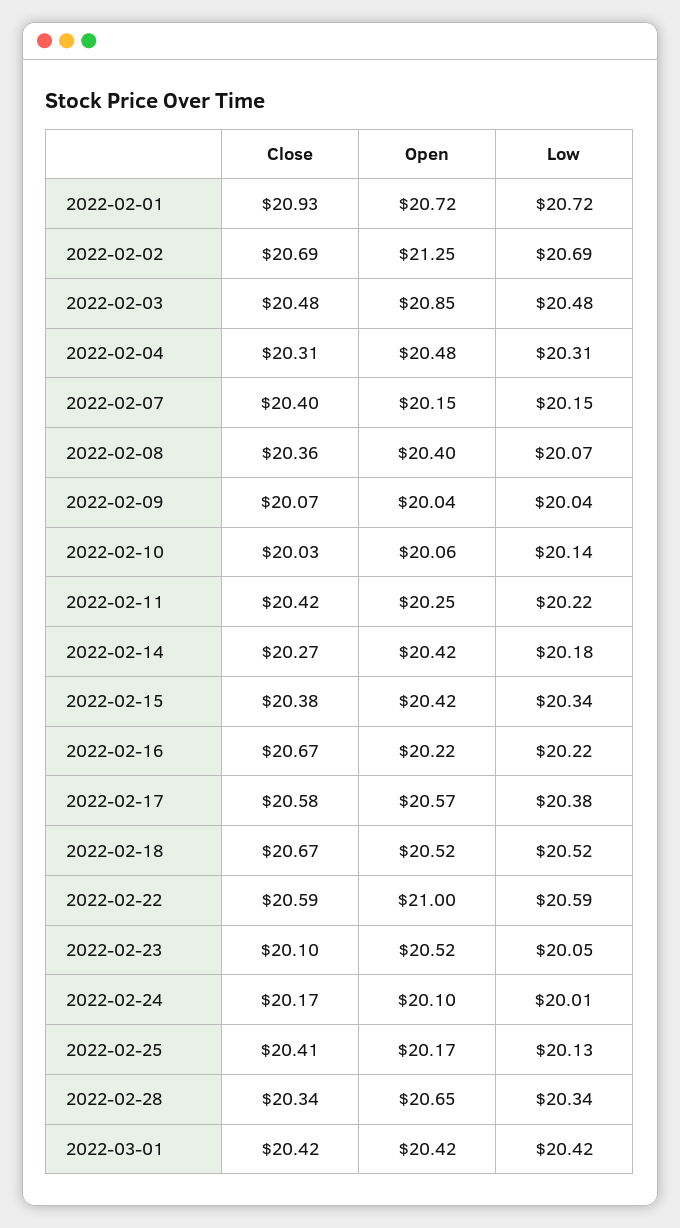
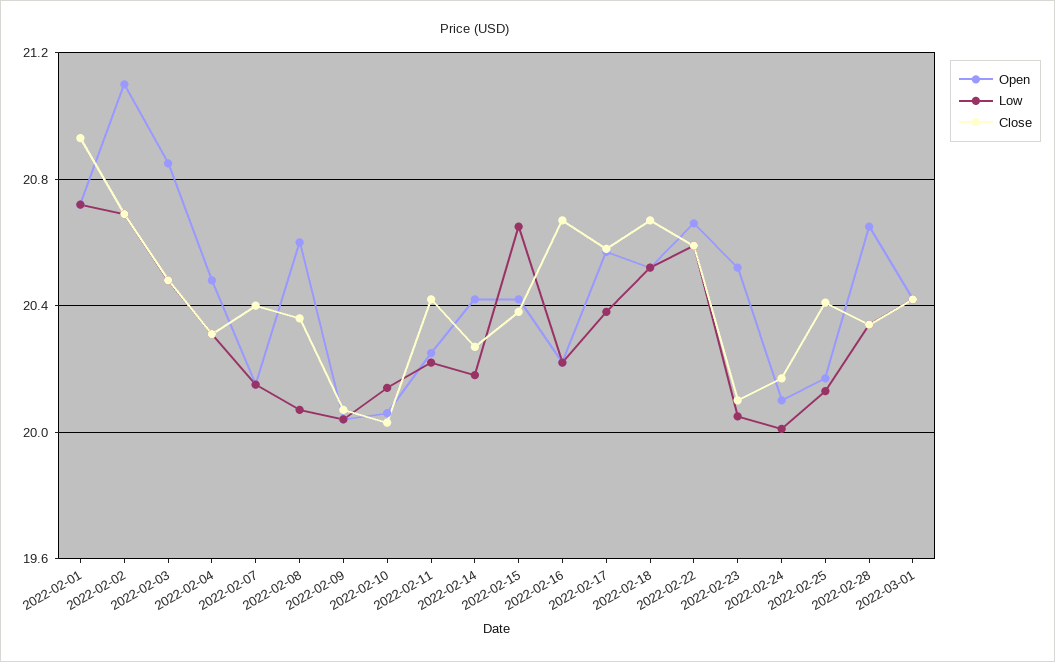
Open, 2022-02-02: 21.25 -> 21.1
Open, 2022-02-08: 20.4 -> 20.6
Low, 2022-02-15: 20.34 -> 20.65
Open, 2022-02-22: 21 -> 20.65

